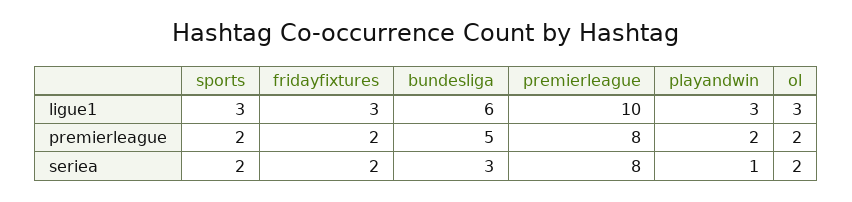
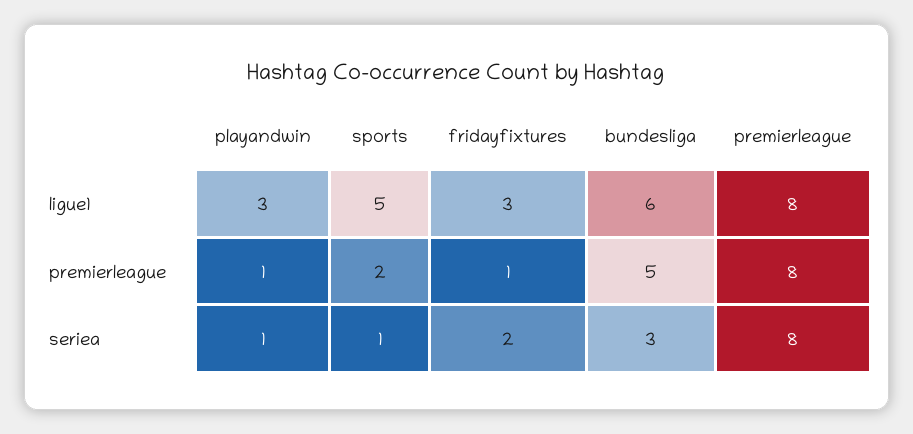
sports, ligue1: 3 -> 5
premierleague, ligue1: 10 -> 8
ol, ligue1: 3 -> none
fridayfixtures, premierleague: 2 -> 1
playandwin, premierleague: 2 -> 1
ol, premierleague: 2 -> none
sports, seriea: 2 -> 1
ol, seriea: 2 -> none

